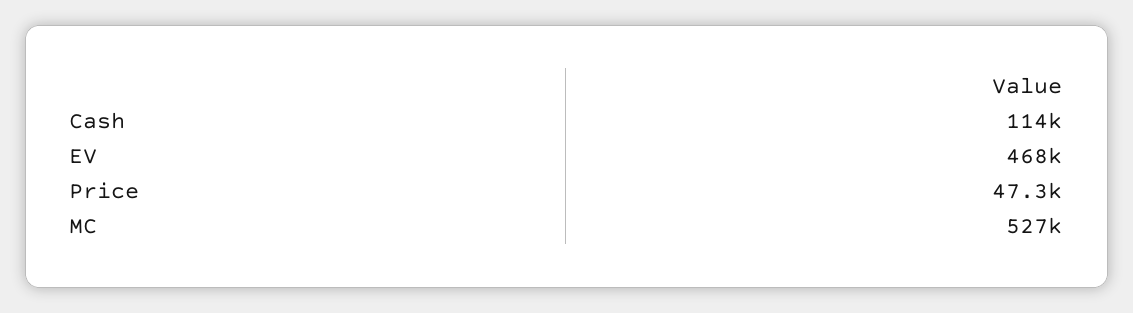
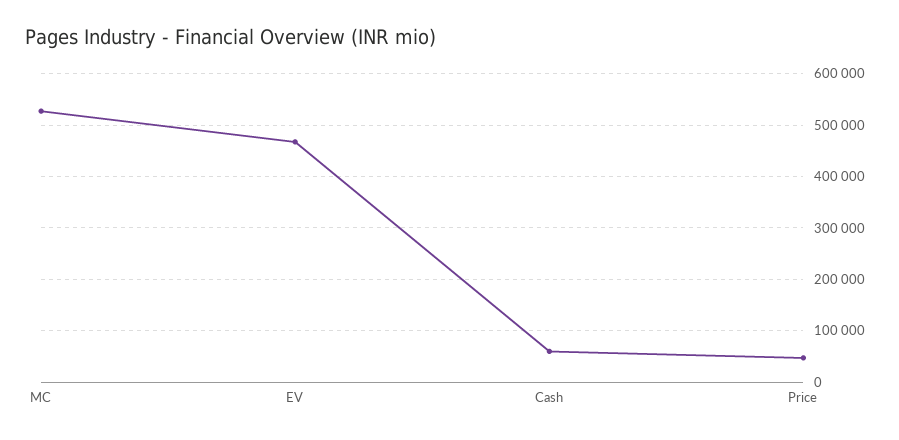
Cash: 114000 -> 60000

